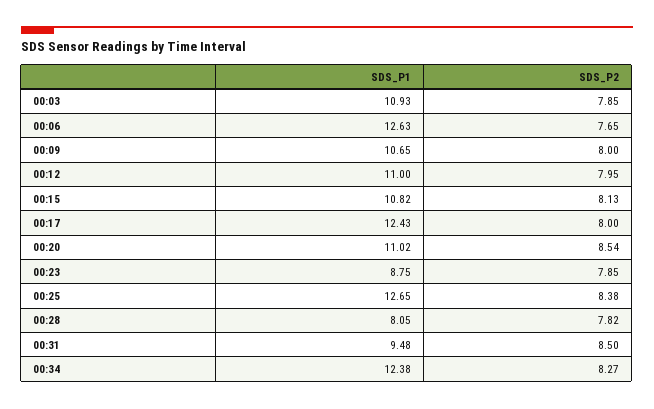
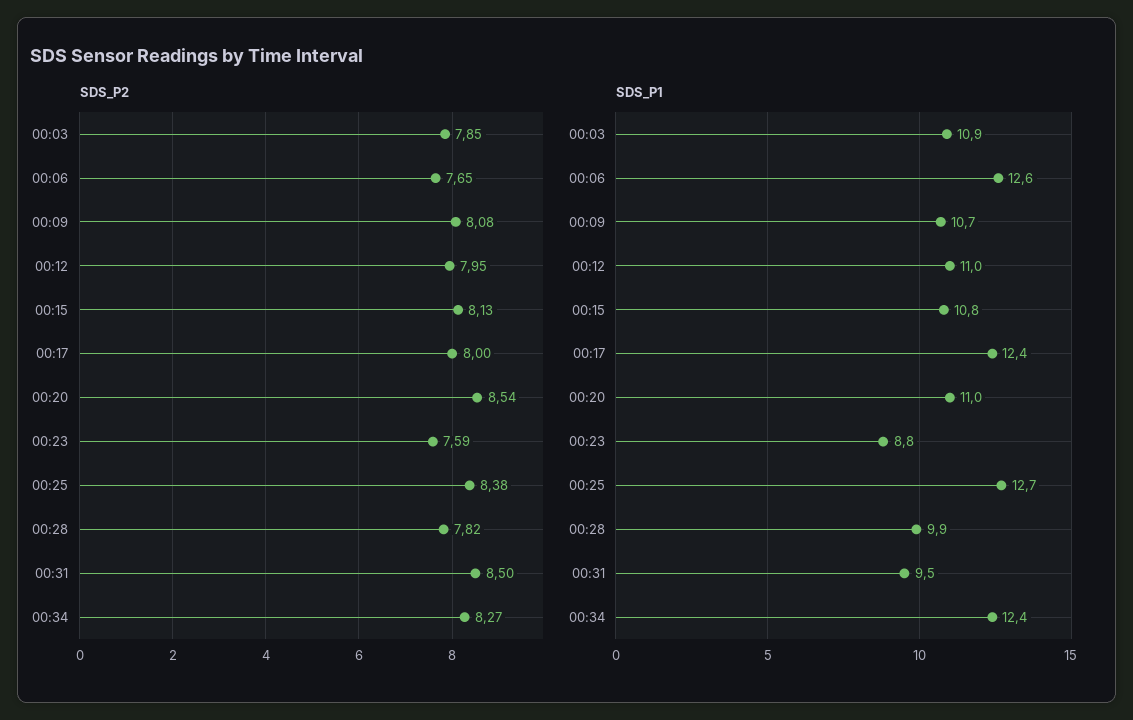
SDS_P2, 00:09: 8 -> 8.08
SDS_P2, 00:23: 7.85 -> 7.59
SDS_P1, 00:28: 8.05 -> 9.9

